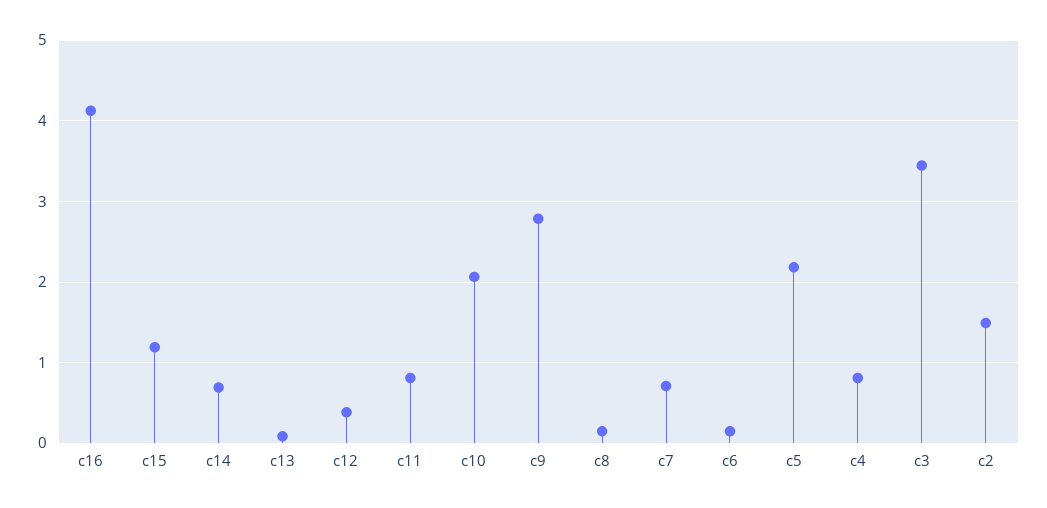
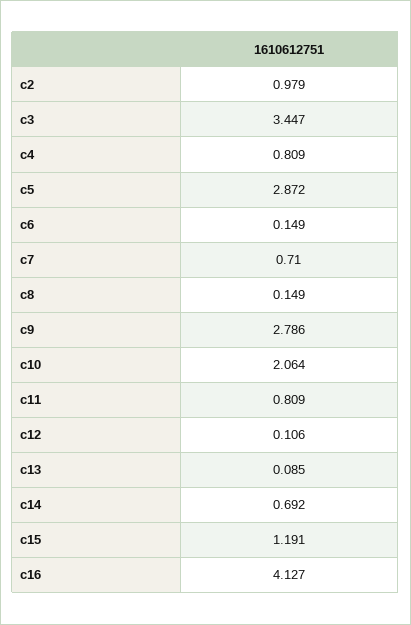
c12: 0.4 -> 0.106
c5: 2.2 -> 2.872
c2: 1.5 -> 0.979

